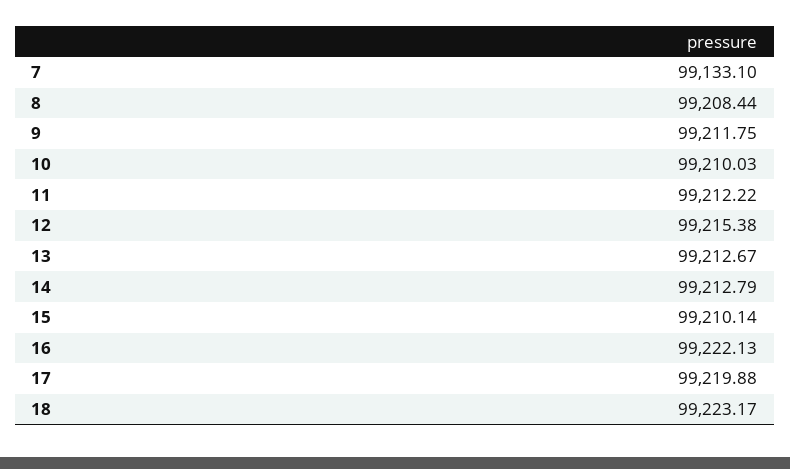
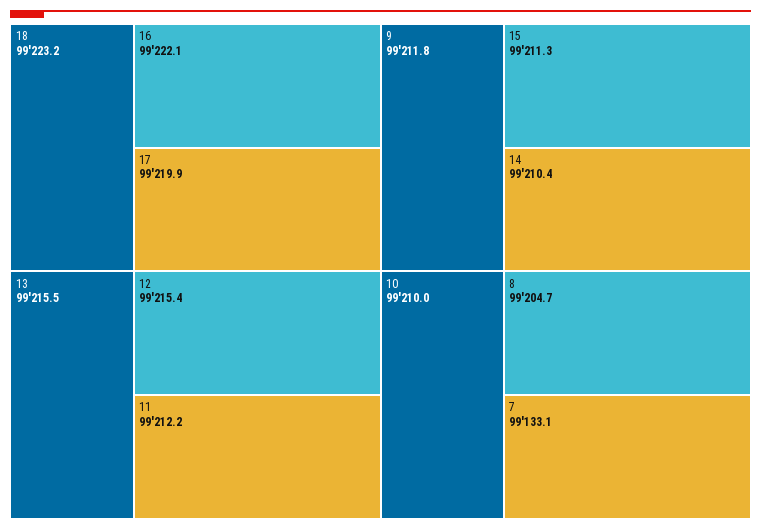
8: 99208.44 -> 99204.7
13: 99212.67 -> 99215.5
14: 99212.79 -> 99210.4
15: 99210.14 -> 99211.3

